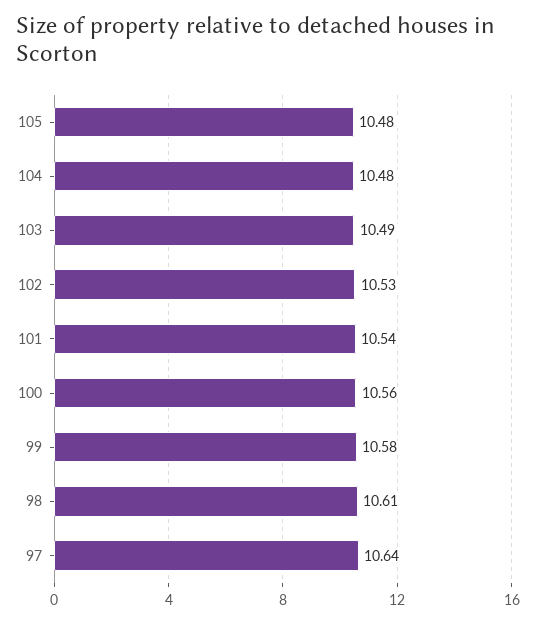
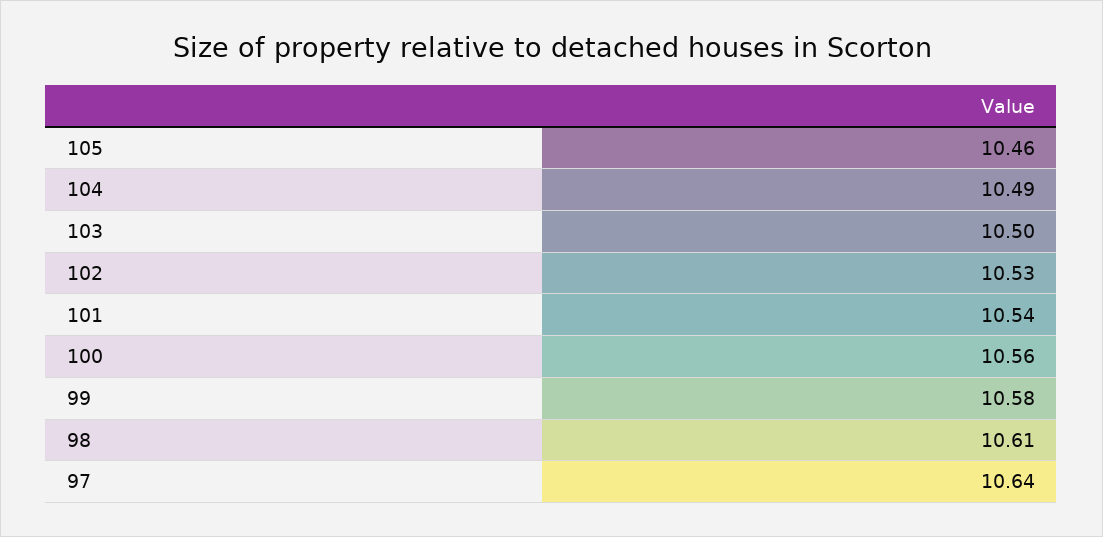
105: 10.48 -> 10.46
104: 10.48 -> 10.49
103: 10.49 -> 10.5

